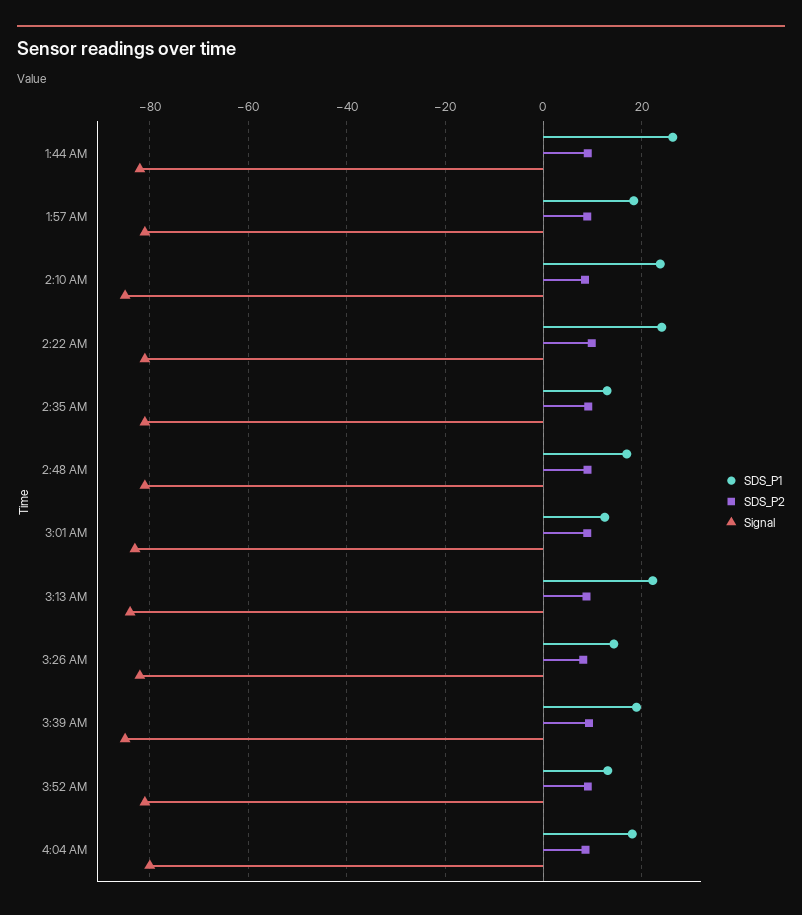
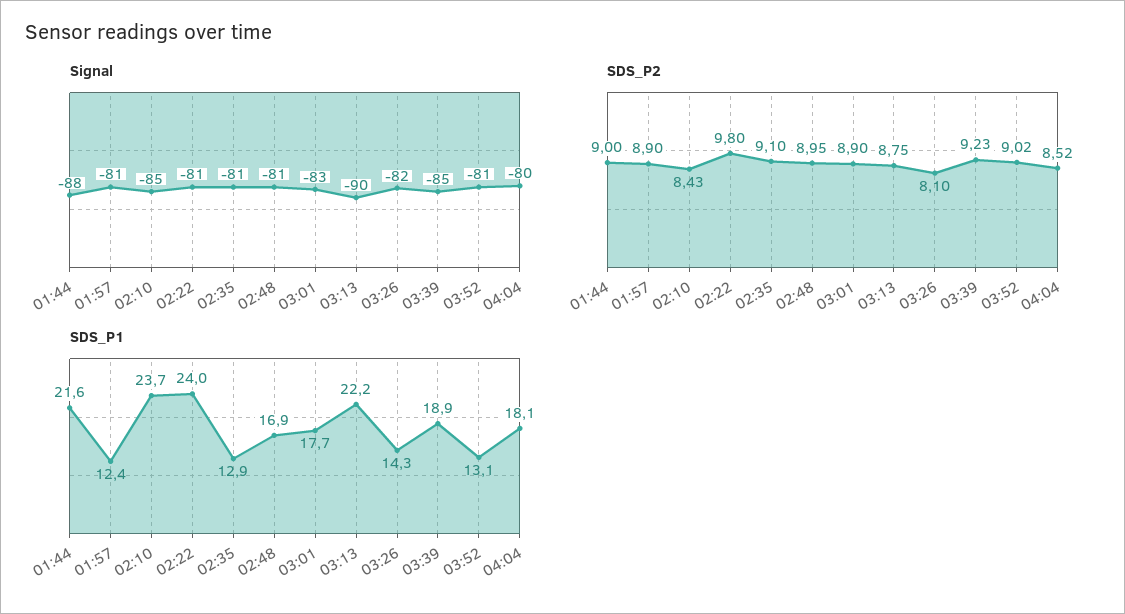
SDS_P1, 1:44 AM: 26 -> 21.6
Signal, 1:44 AM: -82 -> -88
SDS_P1, 1:57 AM: 18 -> 12.4
SDS_P1, 3:01 AM: 12 -> 17.7
Signal, 3:13 AM: -84 -> -90

